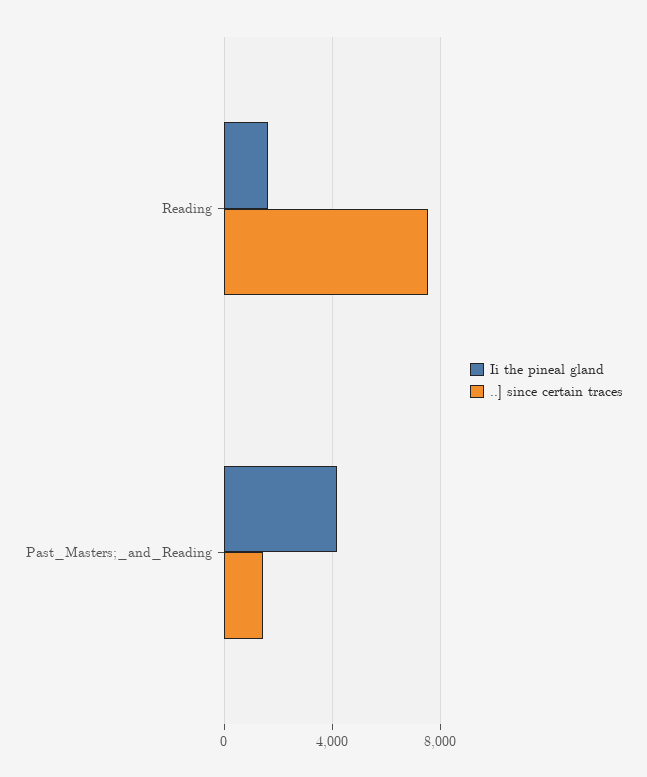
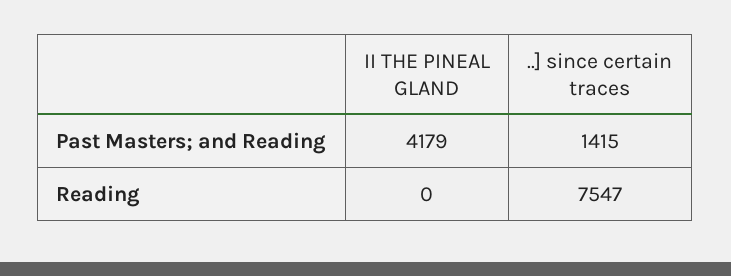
Ii the pineal gland, Reading: 1500 -> 0

